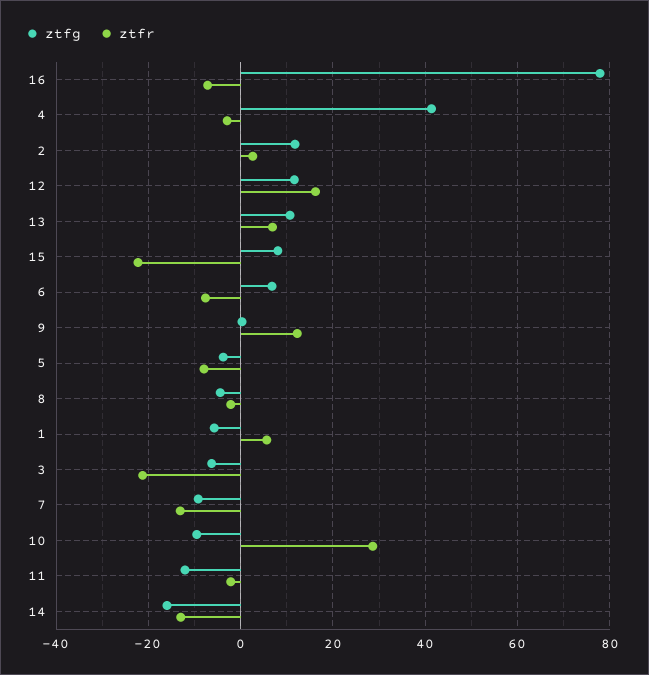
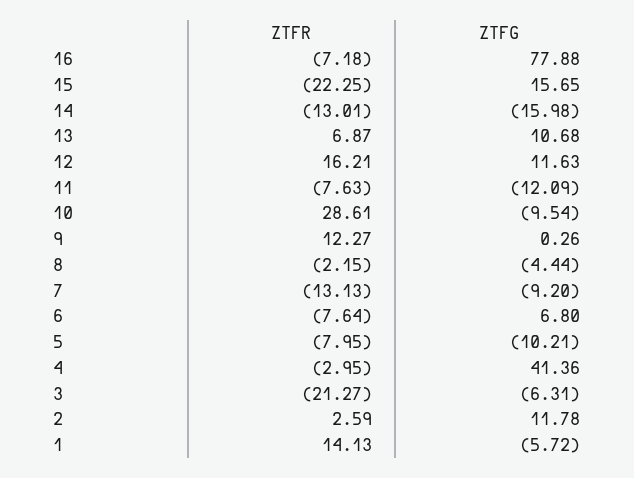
ztfg, 15: 8 -> 15.65
ztfg, 5: -4 -> -10.21
ztfr, 1: 6 -> 14.13
ztfr, 11: -2 -> -7.63

